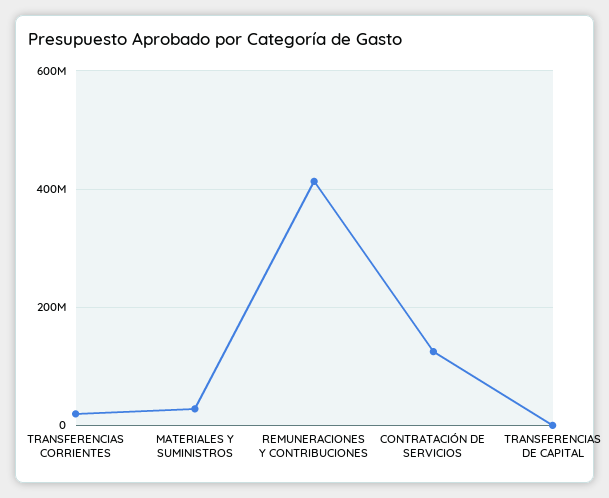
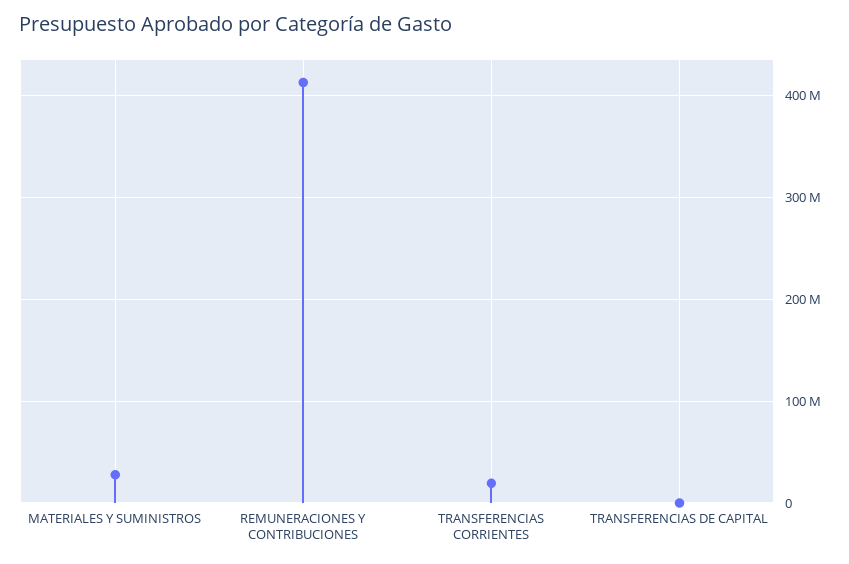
CONTRATACIÓN DE SERVICIOS: 120000000 -> none

